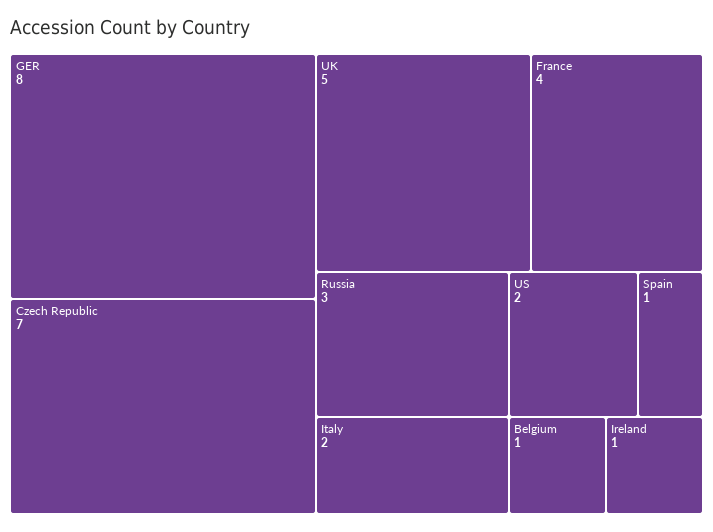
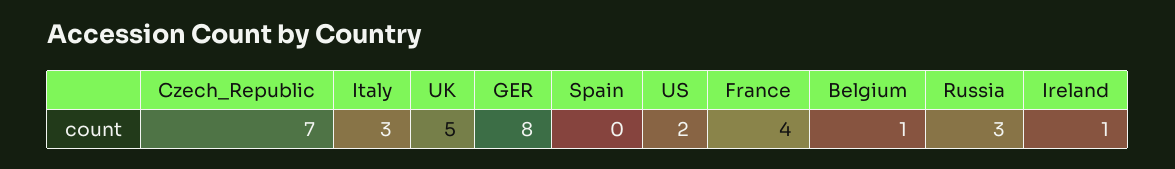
Italy: 2 -> 3
Spain: 1 -> 0

